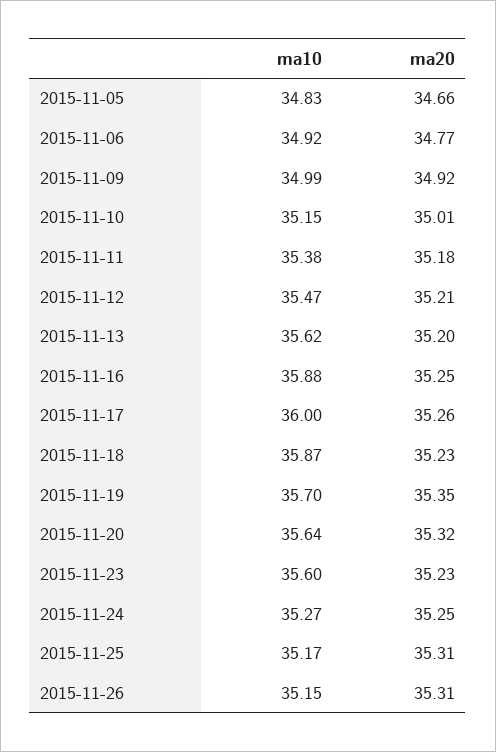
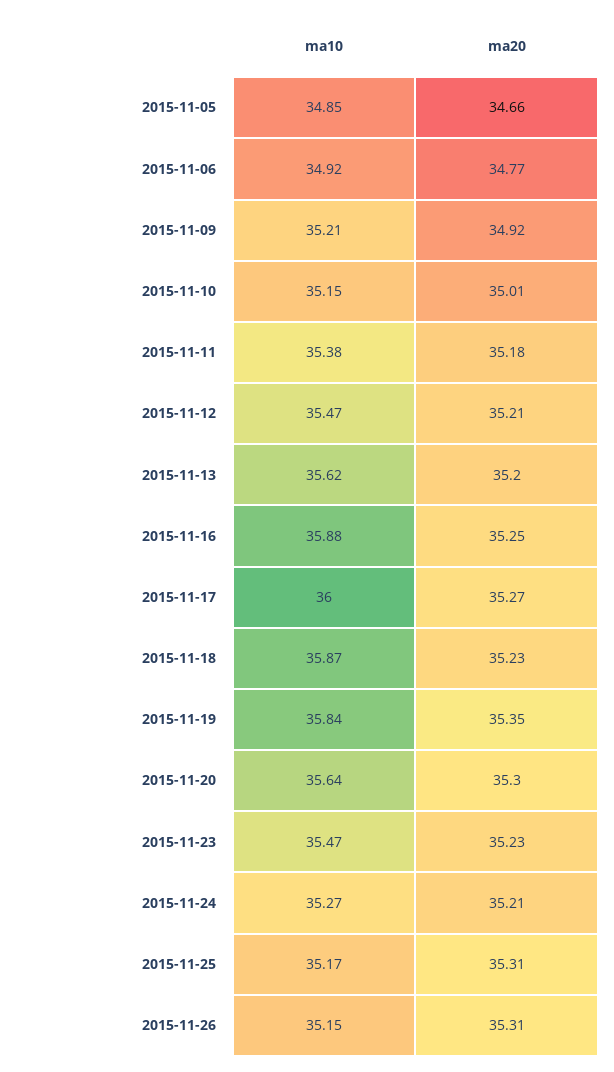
ma10, 2015-11-05: 34.83 -> 34.85
ma10, 2015-11-09: 34.99 -> 35.21
ma20, 2015-11-17: 35.26 -> 35.27
ma10, 2015-11-19: 35.7 -> 35.84
ma20, 2015-11-20: 35.32 -> 35.3
ma10, 2015-11-23: 35.6 -> 35.47
ma20, 2015-11-24: 35.25 -> 35.21

